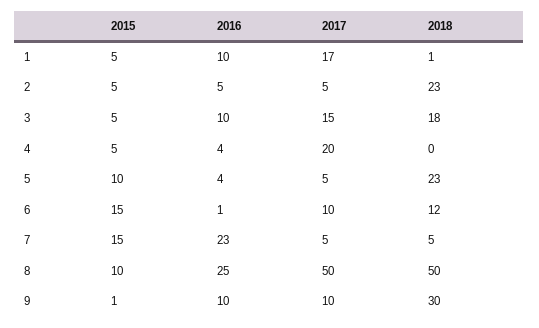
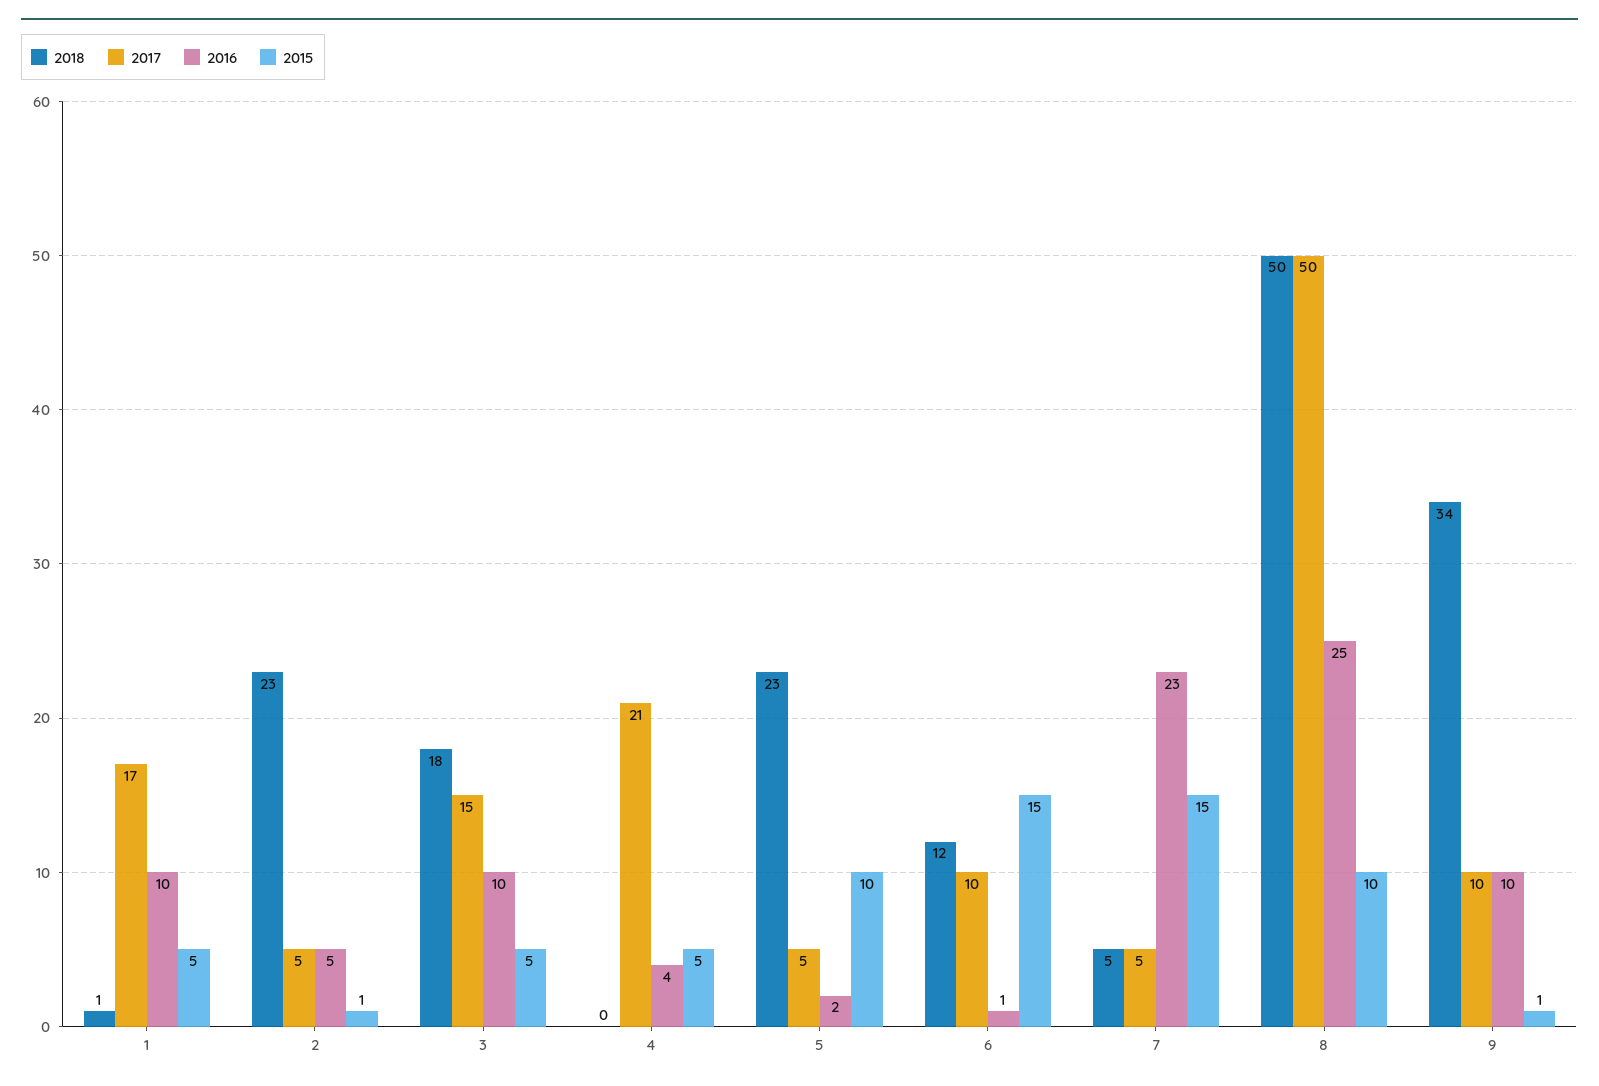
2015, 2: 5 -> 1
2017, 4: 20 -> 21
2016, 5: 4 -> 2
2018, 9: 30 -> 34

